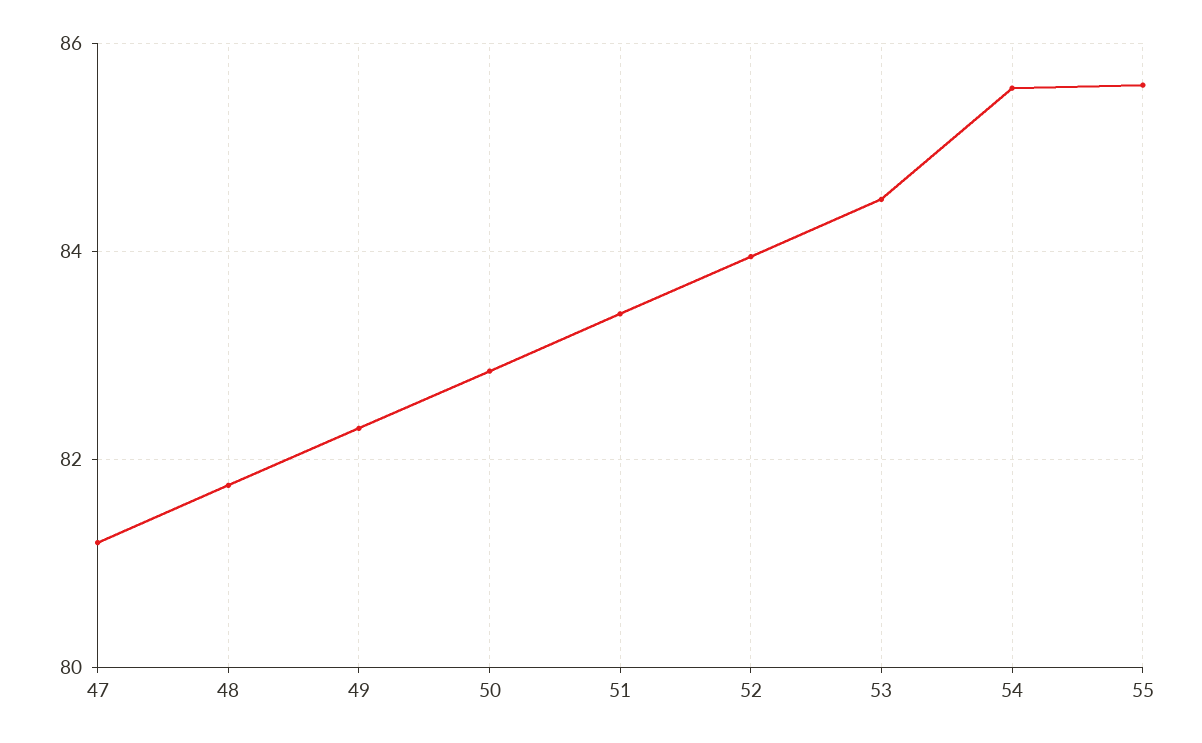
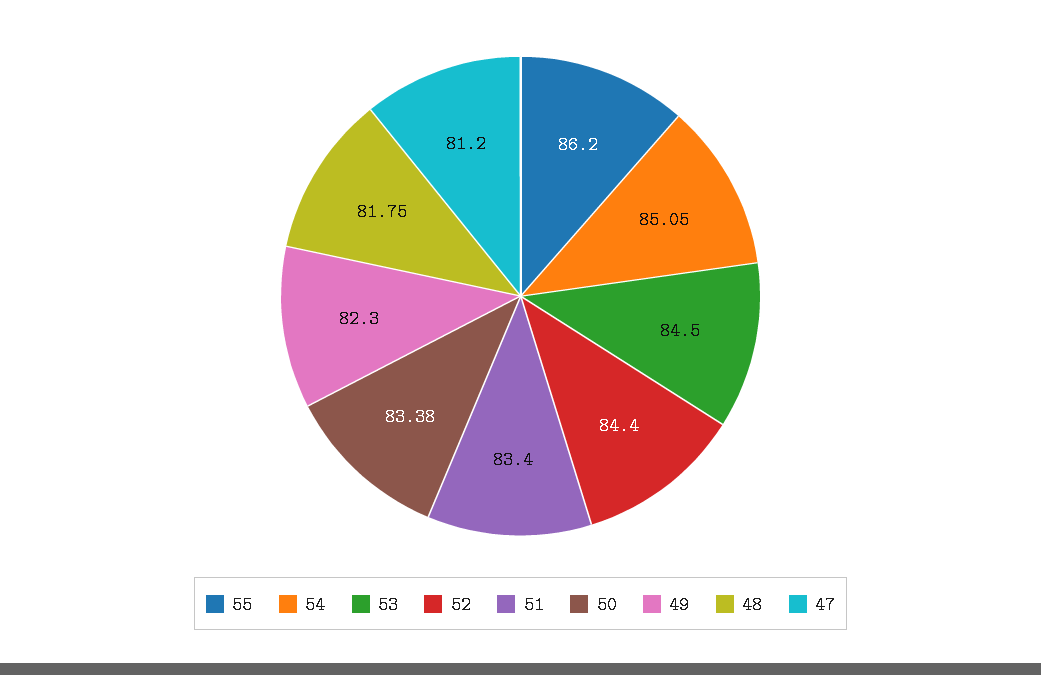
50: 82.8 -> 83.38
52: 84 -> 84.4
54: 85.6 -> 85.05
55: 85.6 -> 86.2

